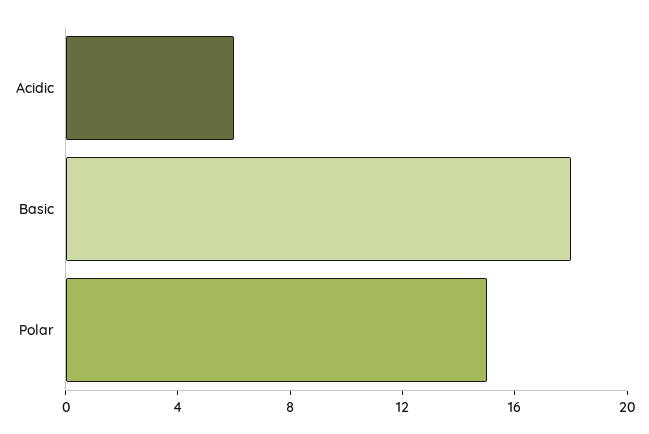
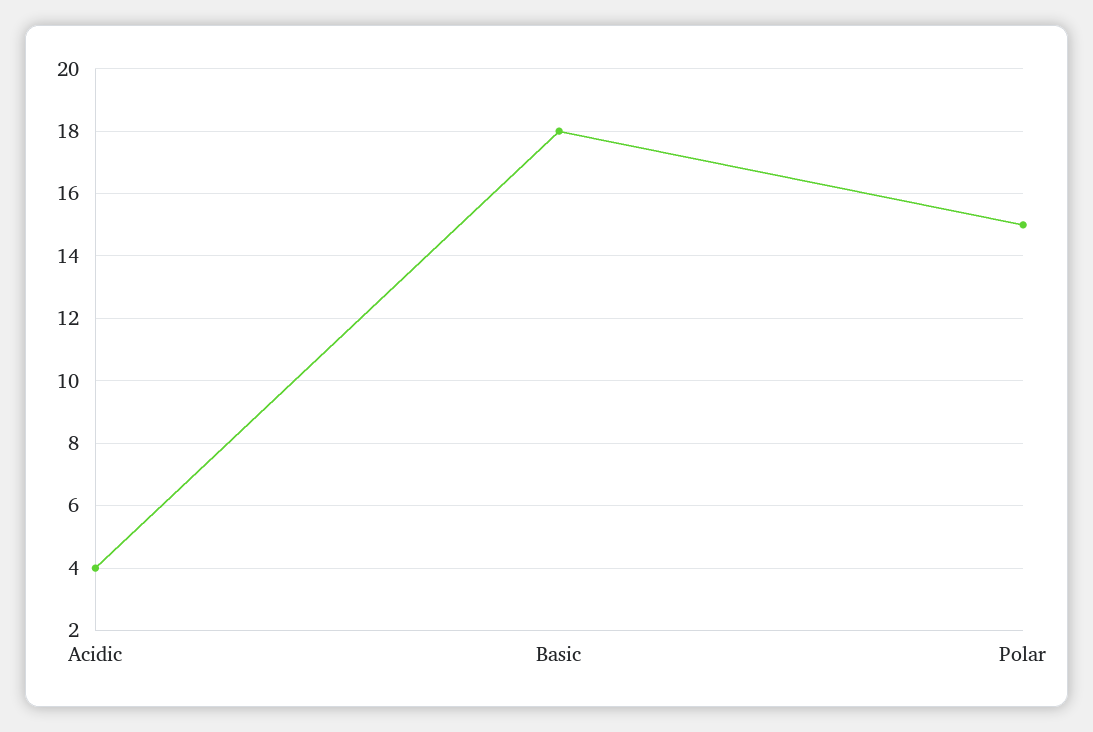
Acidic: 6 -> 4

